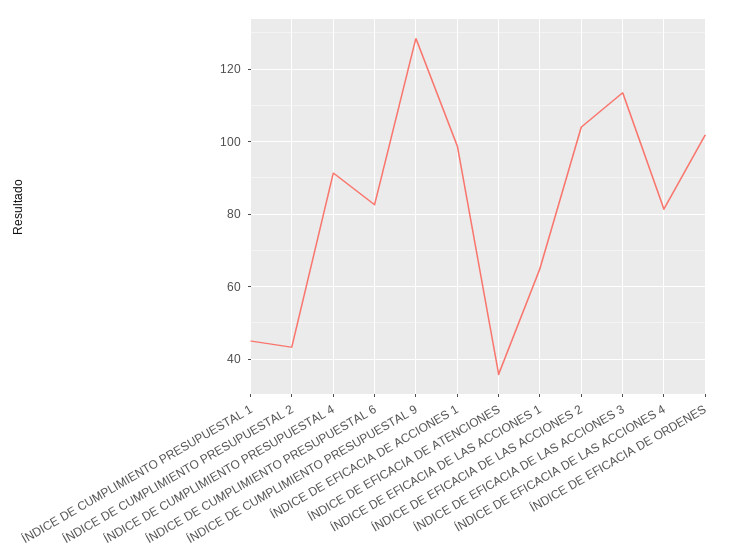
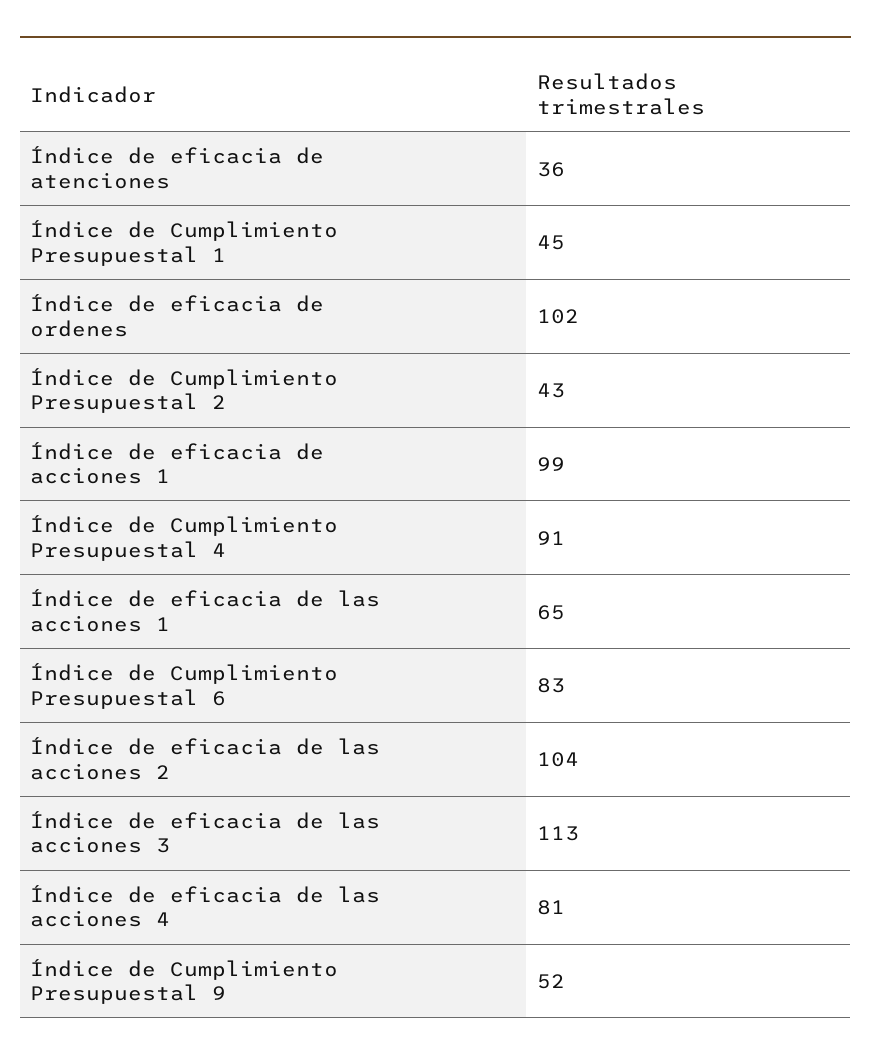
ÍNDICE DE CUMPLIMIENTO PRESUPUESTAL 9: 128 -> 52

